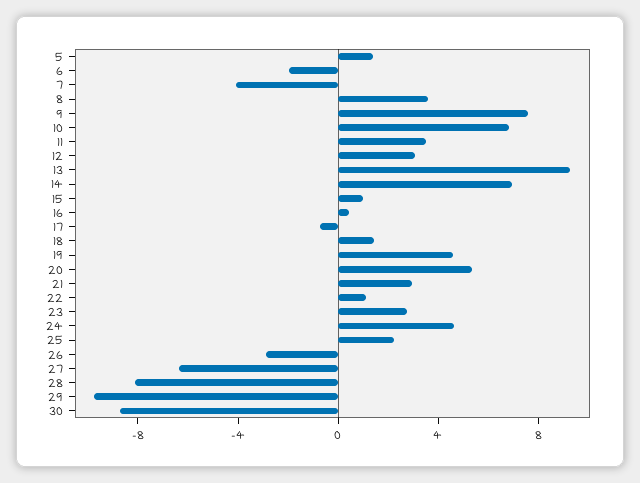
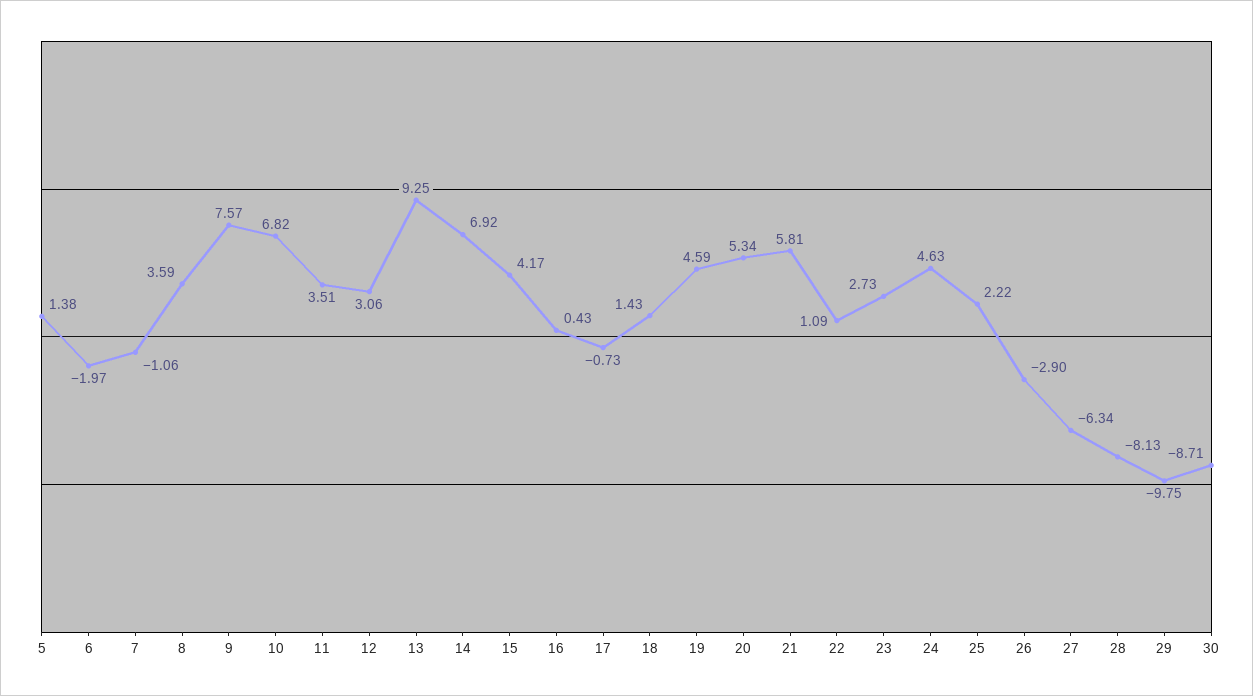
7: -4 -> -1.06
15: 1 -> 4.17
21: 3 -> 5.81

